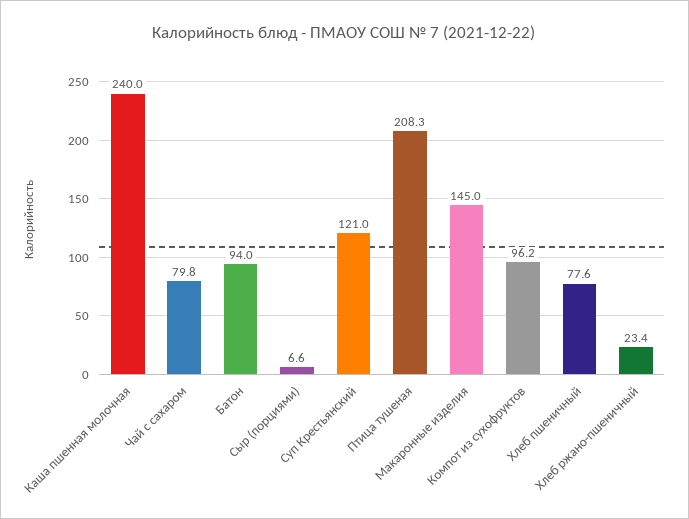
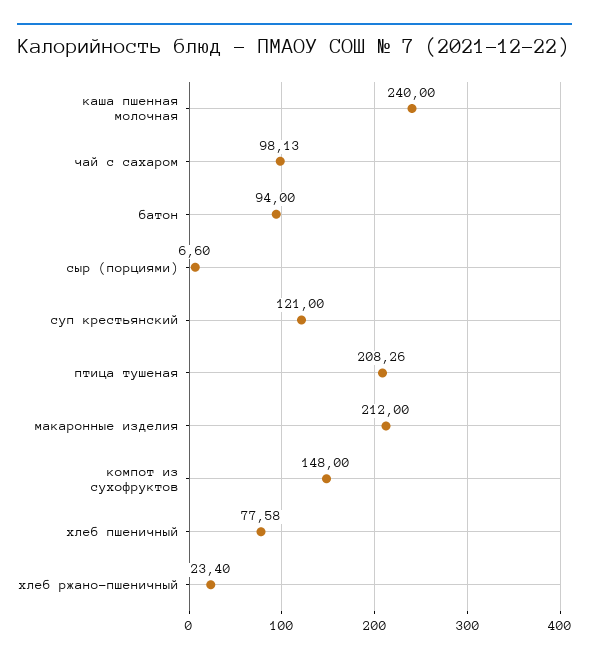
Чай с сахаром: 79.8 -> 98.13
Макаронные изделия: 145 -> 212
Компот из сухофруктов: 96.2 -> 148

